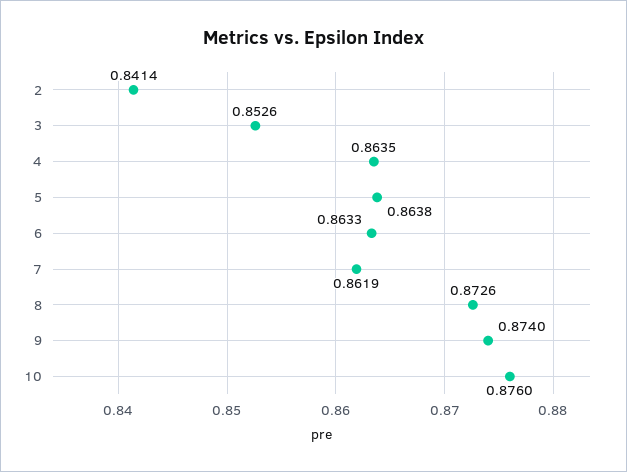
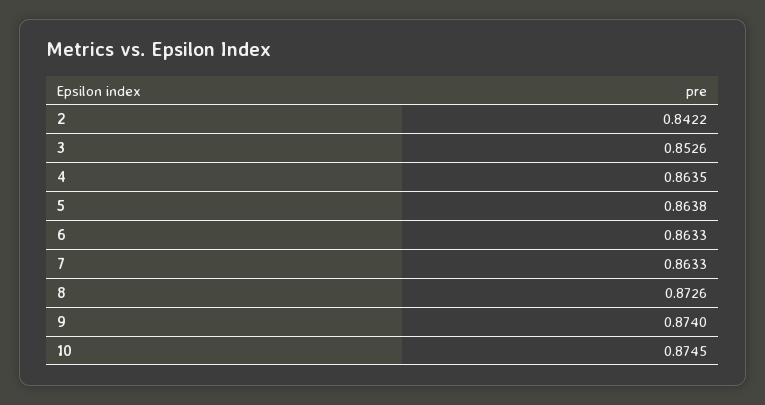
2: 0.8414 -> 0.8422
7: 0.8619 -> 0.8633
10: 0.876 -> 0.8745

